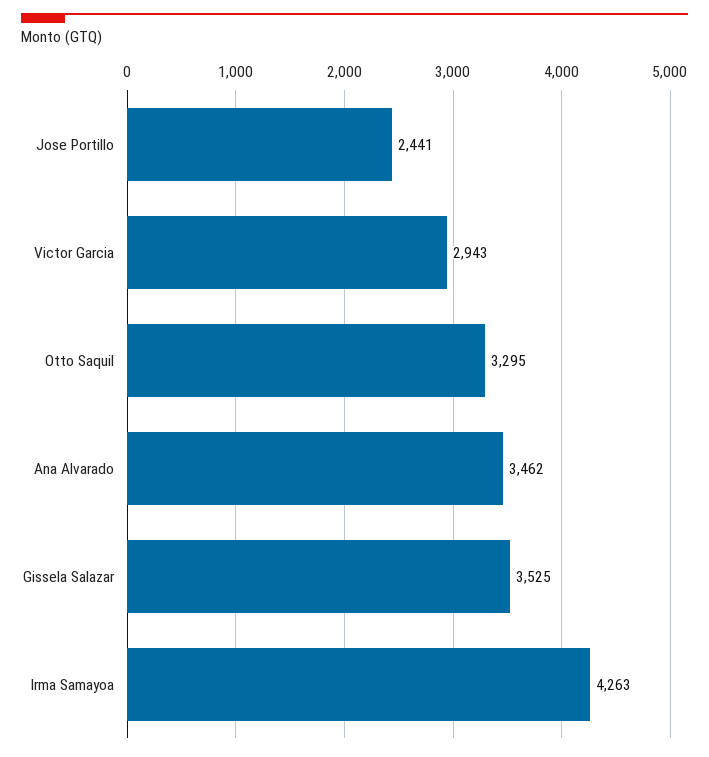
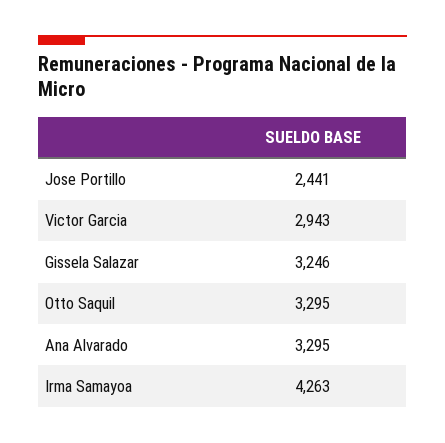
Ana Alvarado: 3462 -> 3295
Gissela Salazar: 3525 -> 3246

